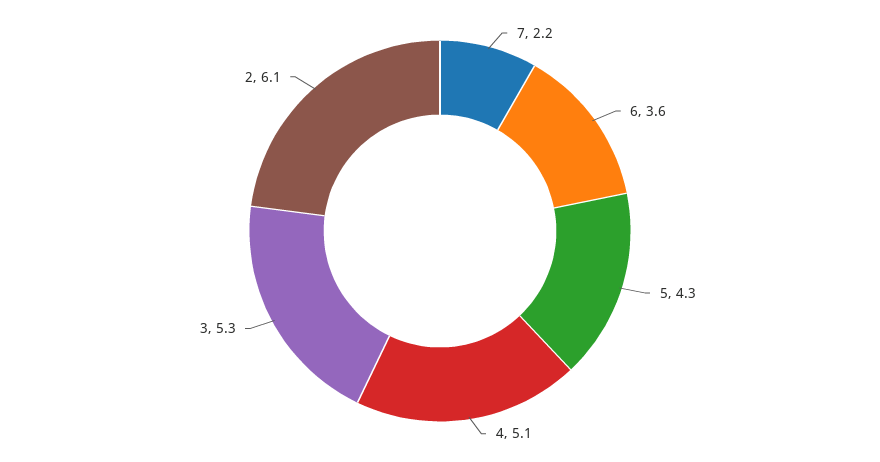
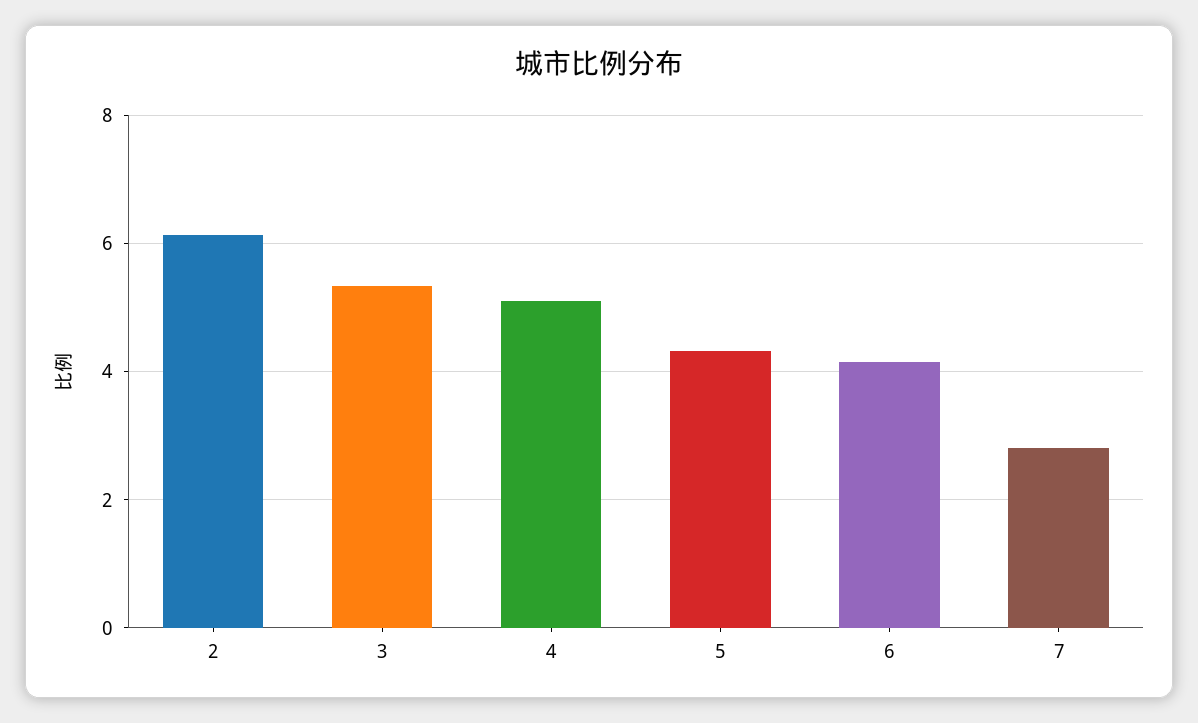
7: 2.2 -> 2.8
6: 3.6 -> 4.2

